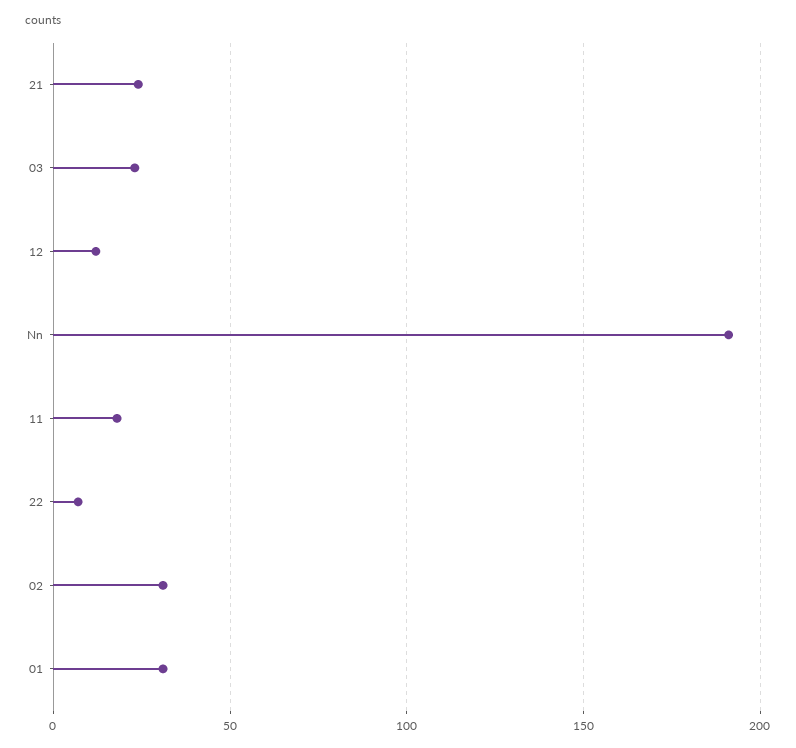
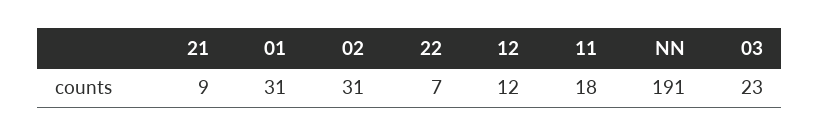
21: 25 -> 9

